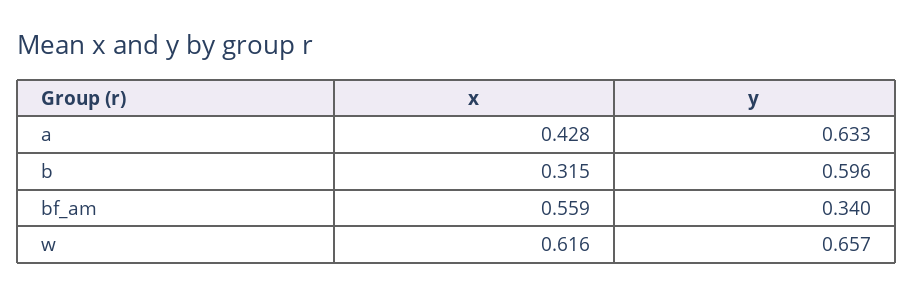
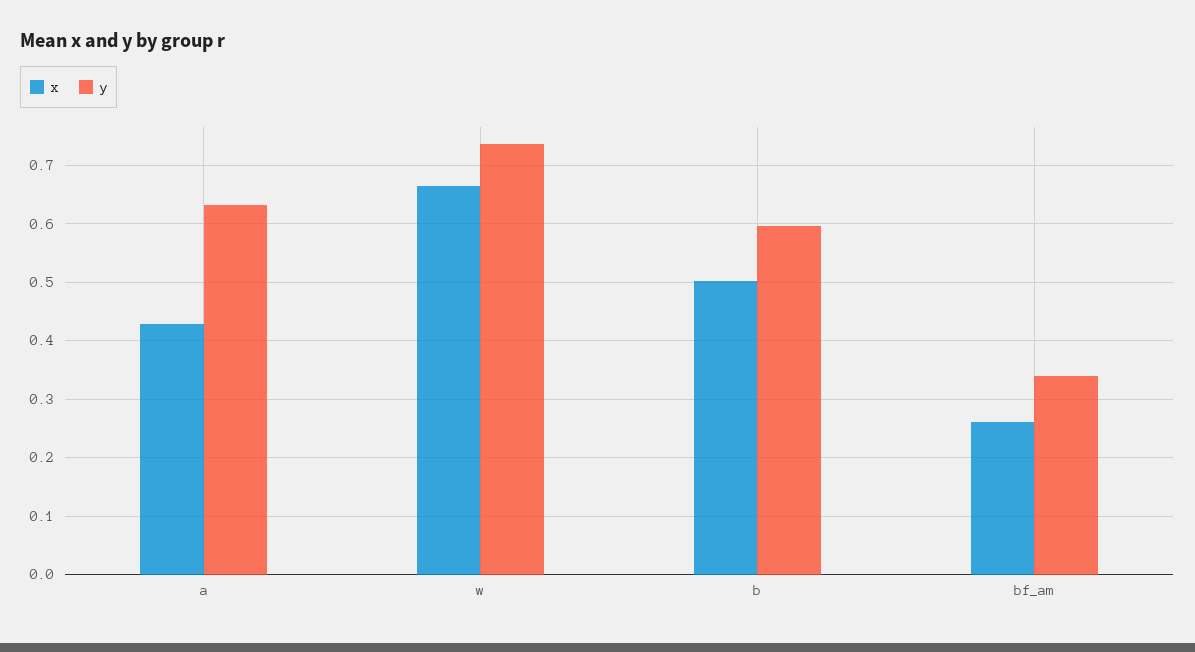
x, b: 0.315 -> 0.5
x, bf_am: 0.559 -> 0.26
x, w: 0.616 -> 0.66
y, w: 0.657 -> 0.74

